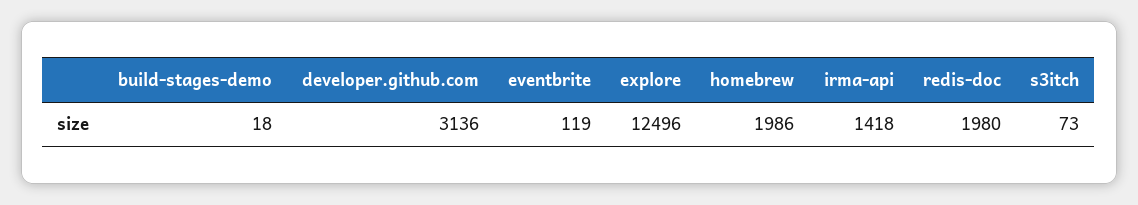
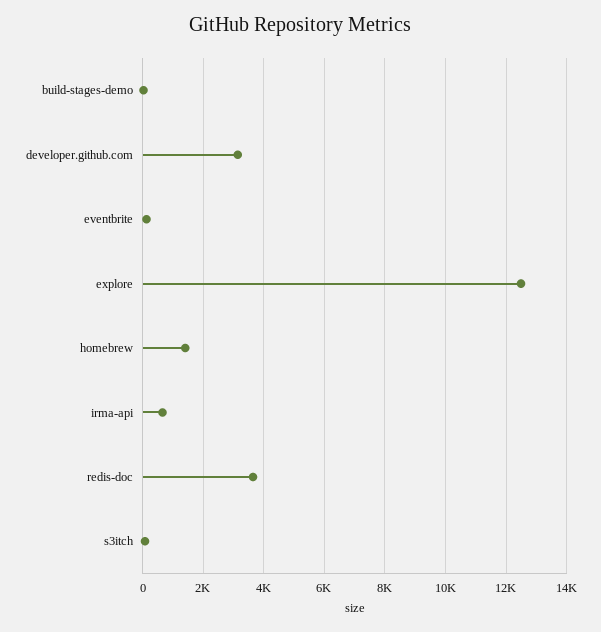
homebrew: 1986 -> 1400
irma-api: 1418 -> 600
redis-doc: 1980 -> 3600

